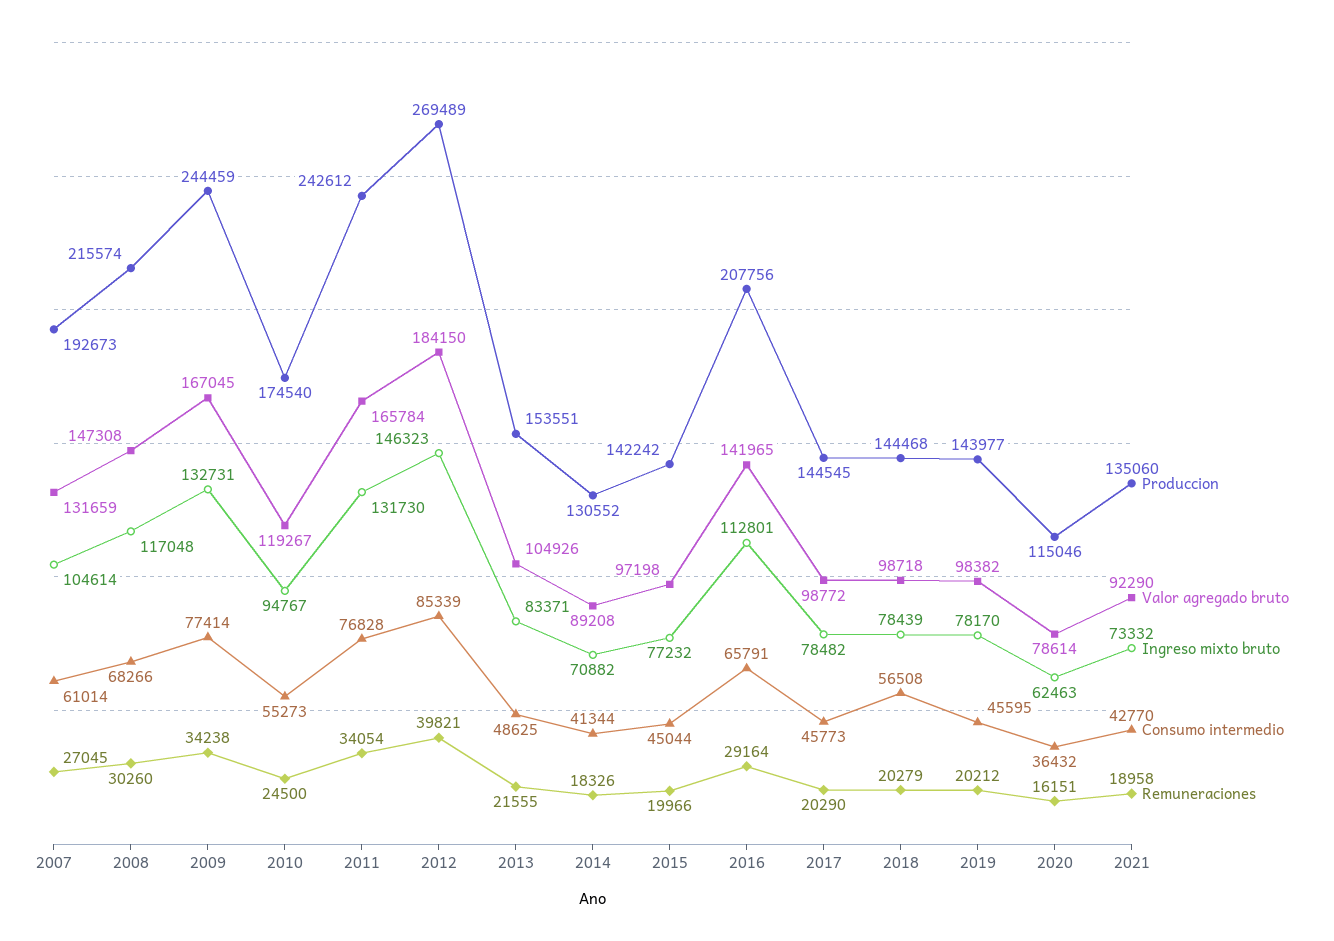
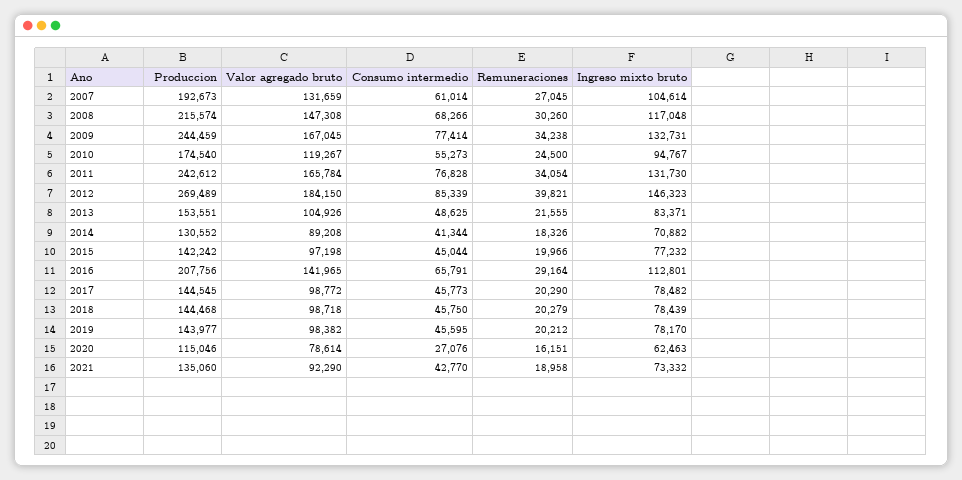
Consumo intermedio, 2018: 56508 -> 45750
Consumo intermedio, 2020: 36432 -> 27076

